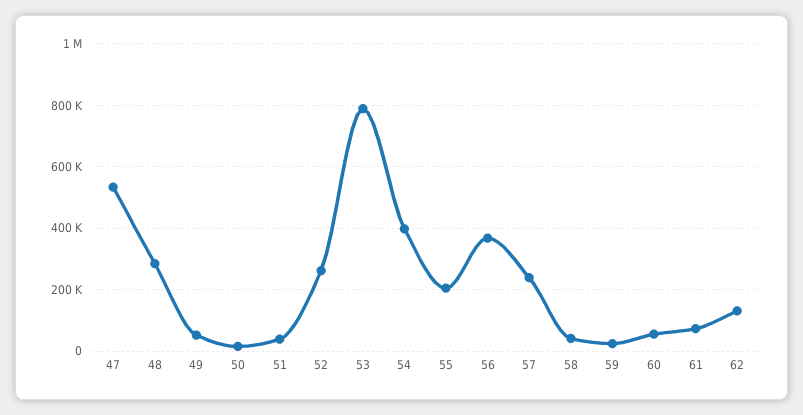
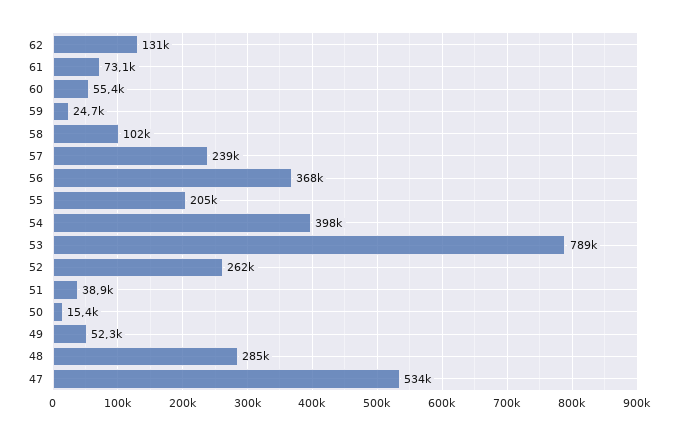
58: 40000 -> 102000

